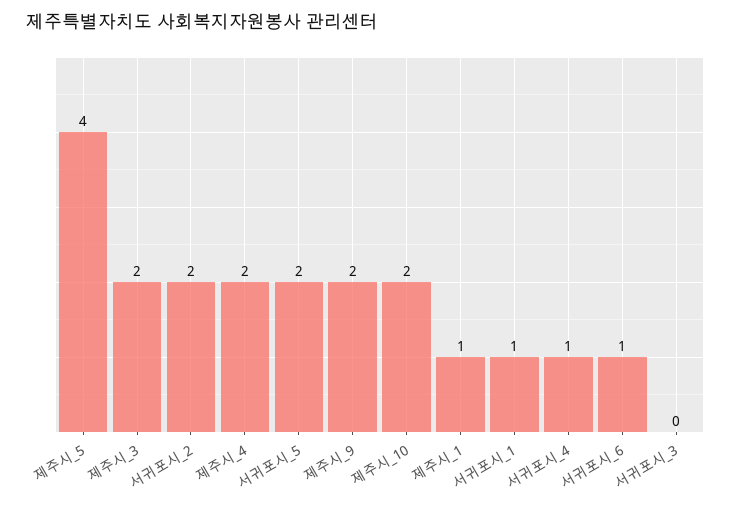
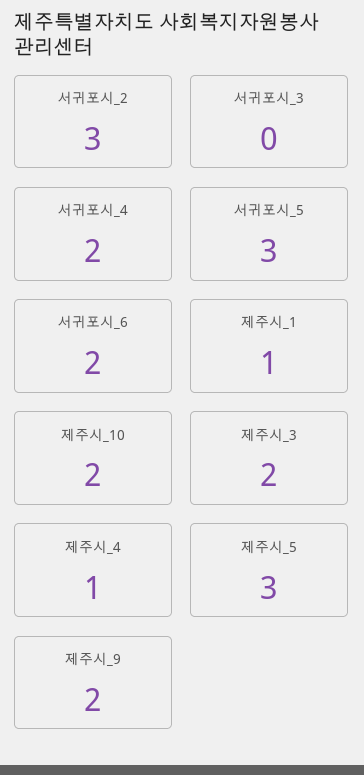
제주시_5: 4 -> 3
서귀포시_2: 2 -> 3
제주시_4: 2 -> 1
서귀포시_5: 2 -> 3
서귀포시_1: 1 -> none
서귀포시_4: 1 -> 2
서귀포시_6: 1 -> 2

